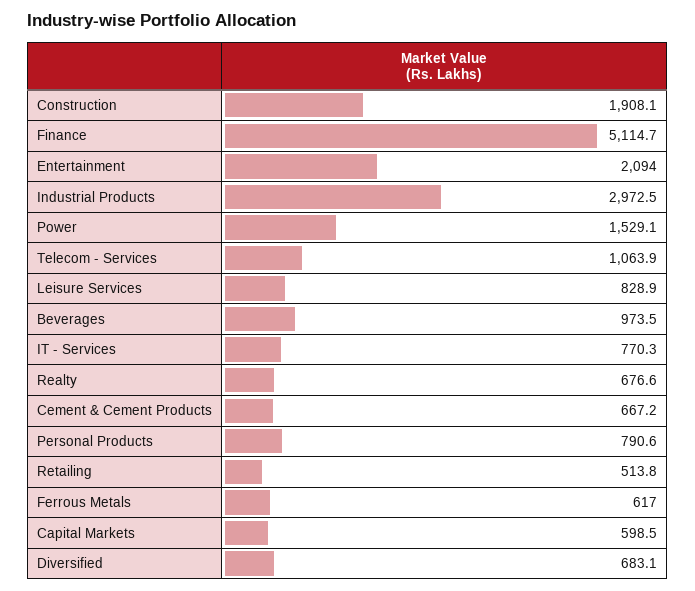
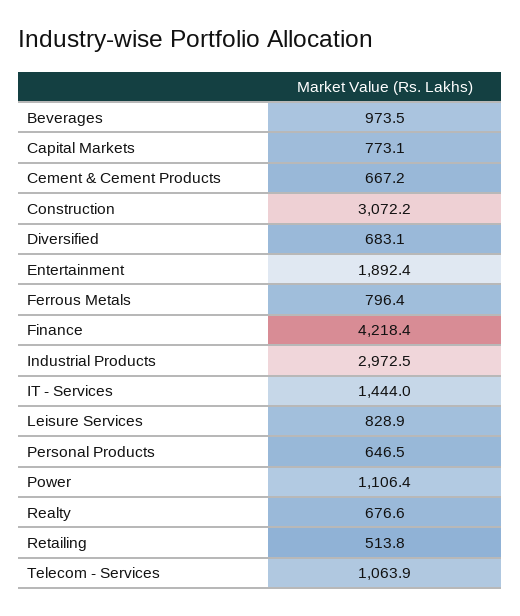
Construction: 1908.1 -> 3072.2
Finance: 5114.7 -> 4218.4
Entertainment: 2094 -> 1892.4
Power: 1529.1 -> 1106.4
IT - Services: 770.3 -> 1444
Personal Products: 790.6 -> 646.5
Ferrous Metals: 617 -> 796.4
Capital Markets: 598.5 -> 773.1

